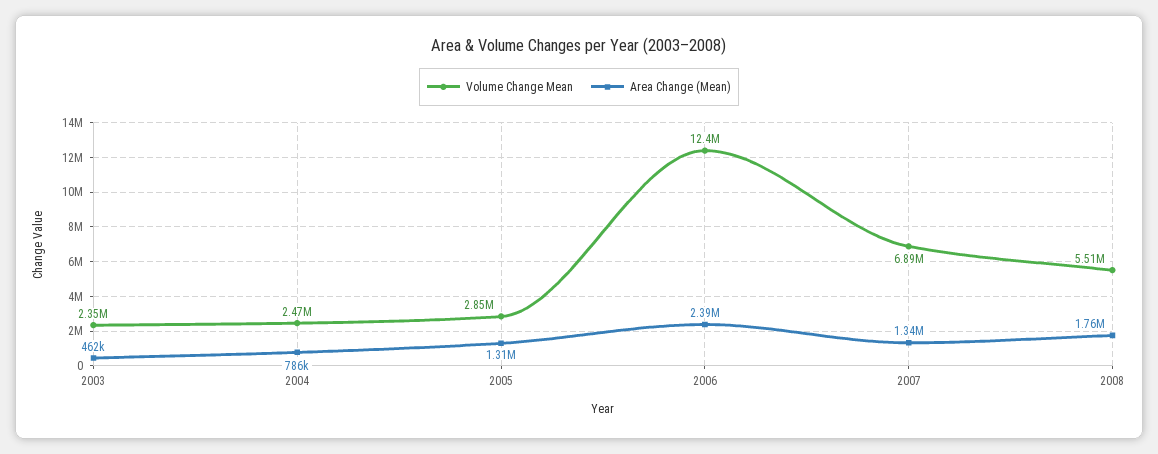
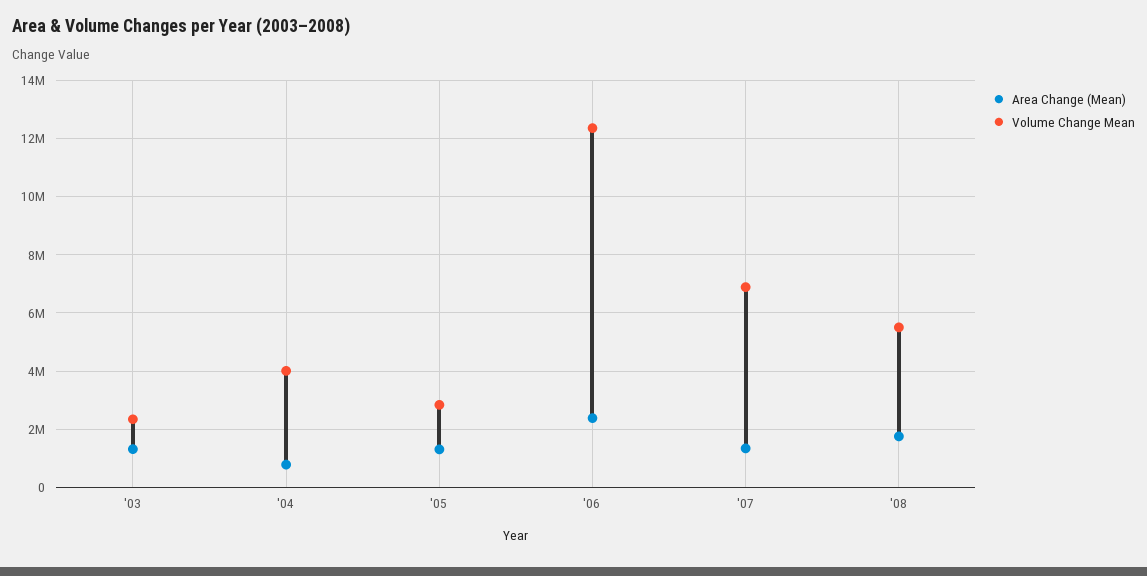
Area Change (Mean), 2003: 462000 -> 1250000
Volume Change Mean, 2004: 2470000 -> 4000000

